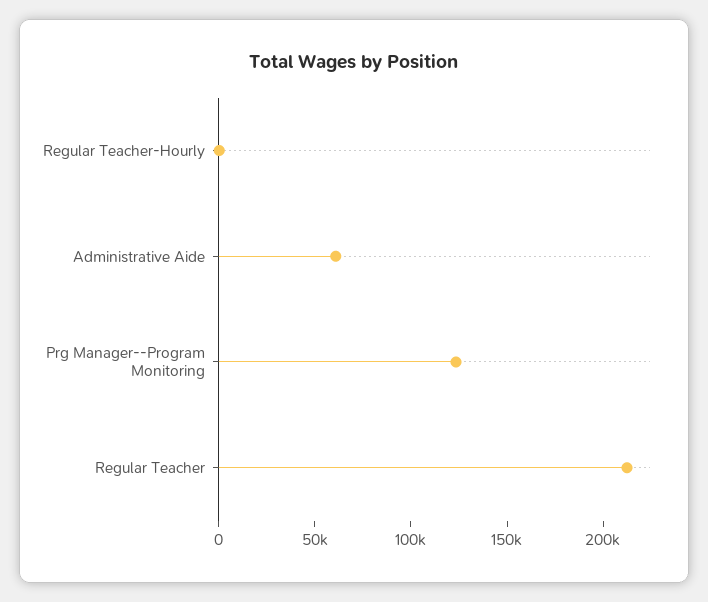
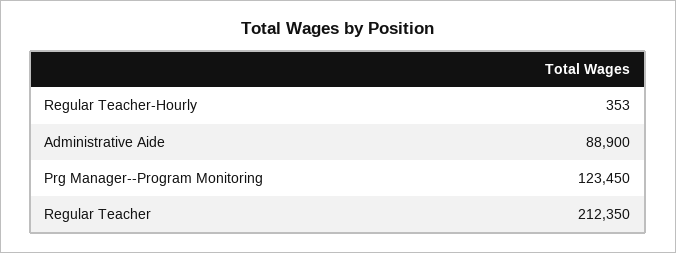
Administrative Aide: 60000 -> 88900

